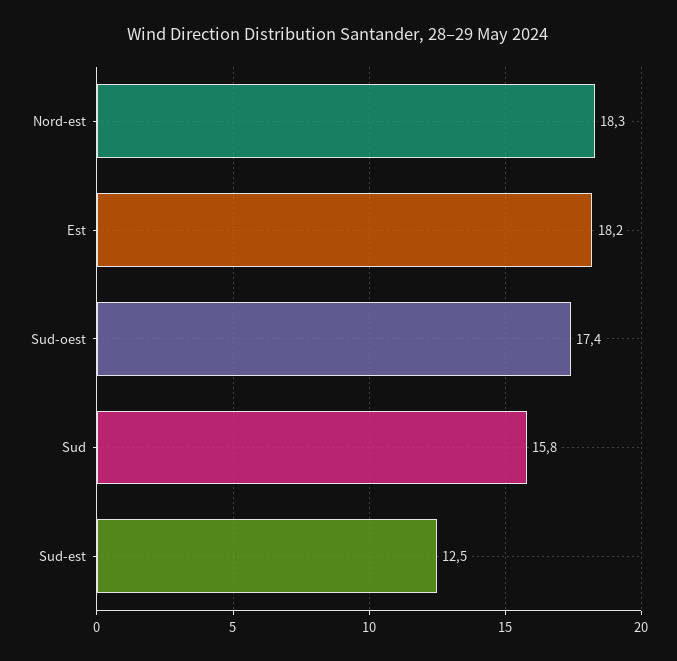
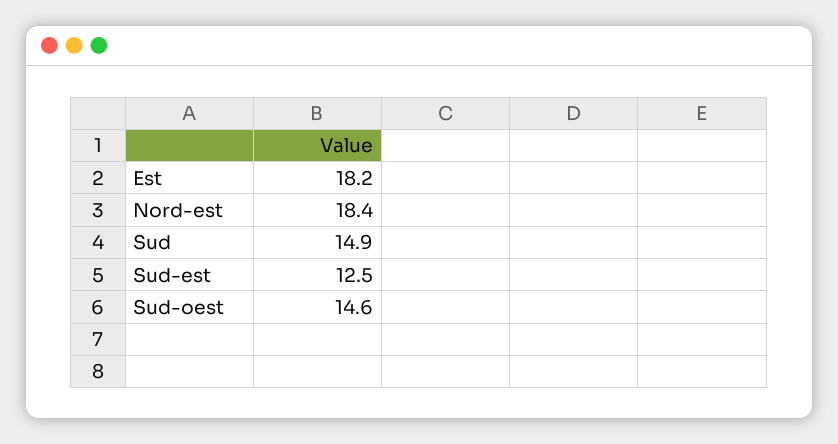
Nord-est: 18.3 -> 18.4
Sud-oest: 17.4 -> 14.6
Sud: 15.8 -> 14.9

